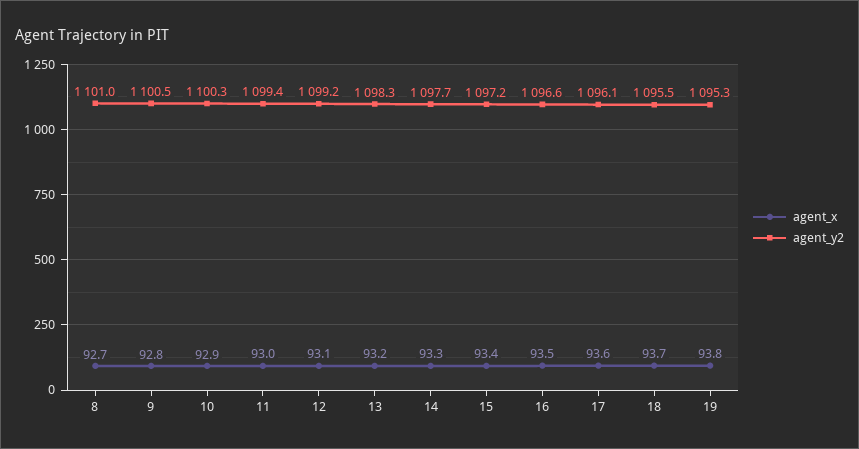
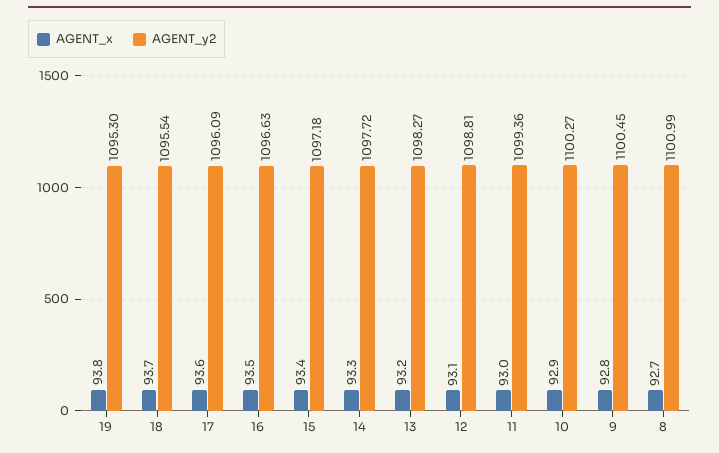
agent_y2, 12: 1099.2 -> 1098.81

